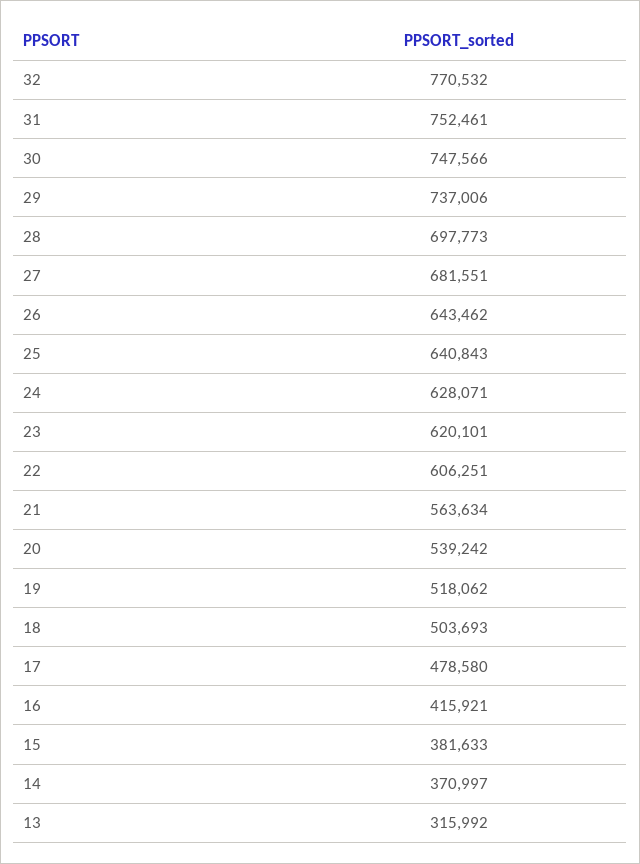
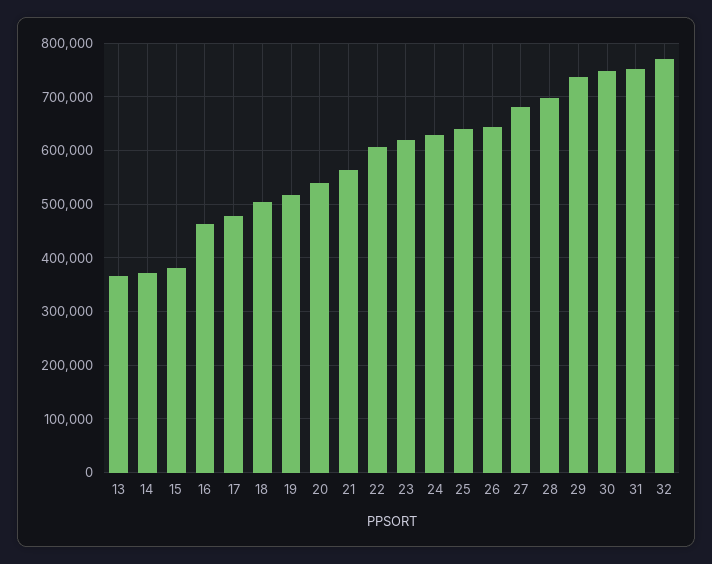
16: 415921 -> 460000
13: 315992 -> 360000

